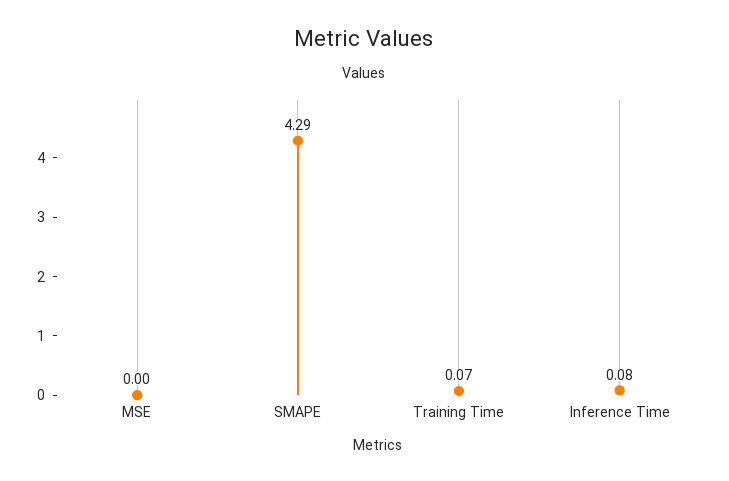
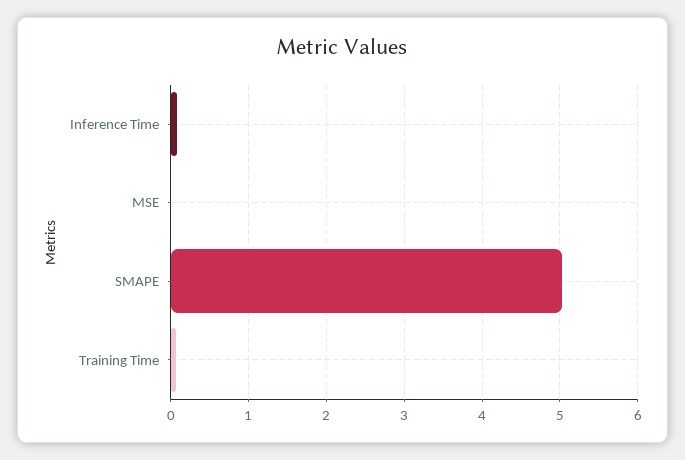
SMAPE: 4.29 -> 5

